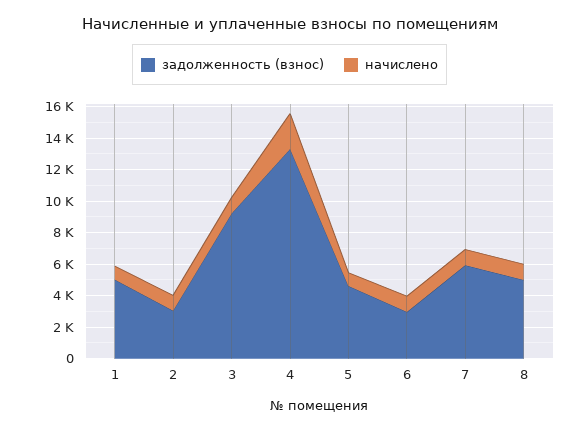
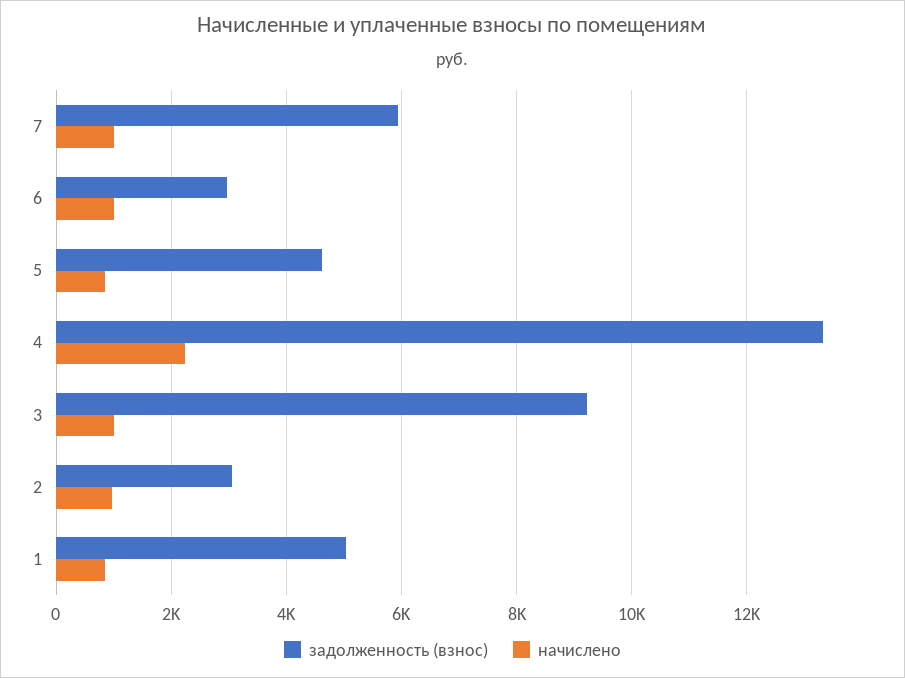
задолженность (взнос), 8: 5000 -> none
начислено, 8: 1000 -> none

